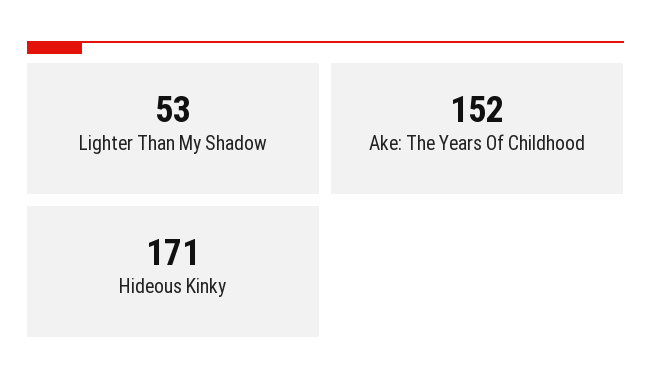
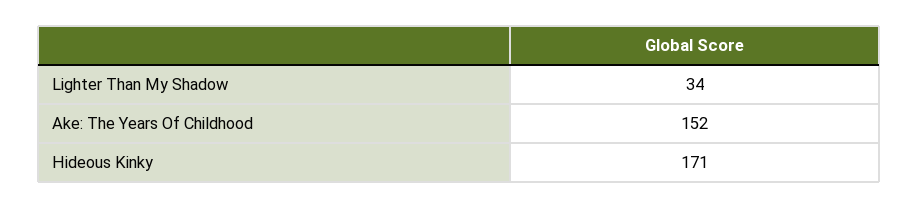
Lighter Than My Shadow: 53 -> 34

